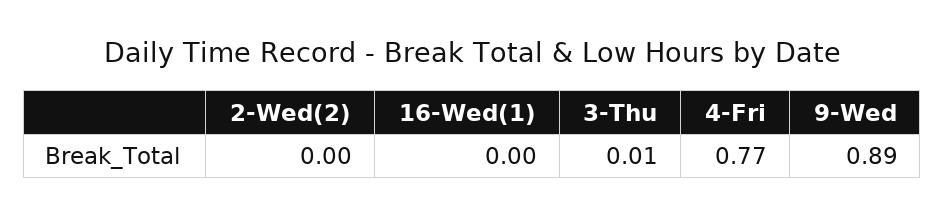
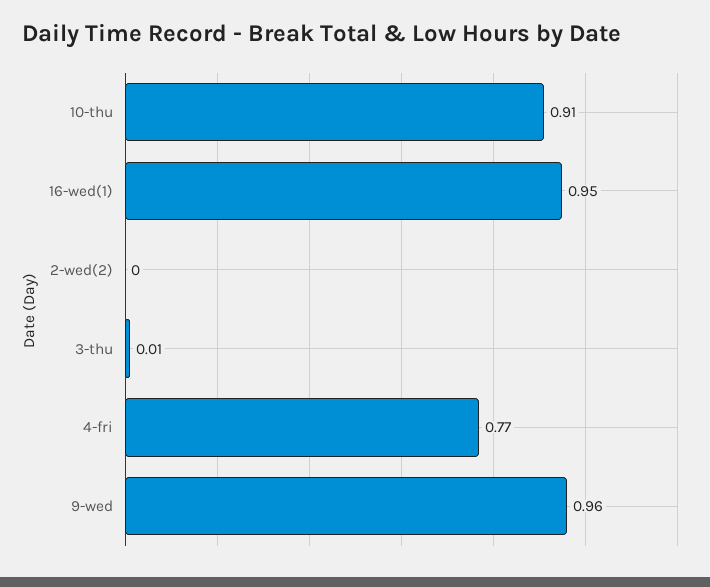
16-Wed(1): 0 -> 0.95
9-Wed: 0.89 -> 0.96
10-thu: none -> 0.91

